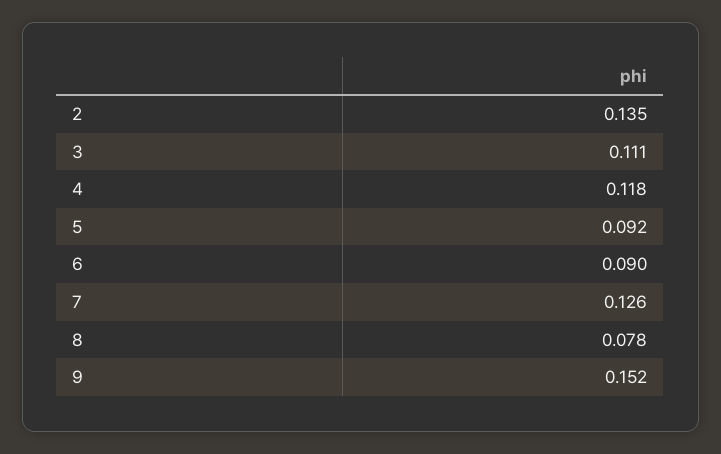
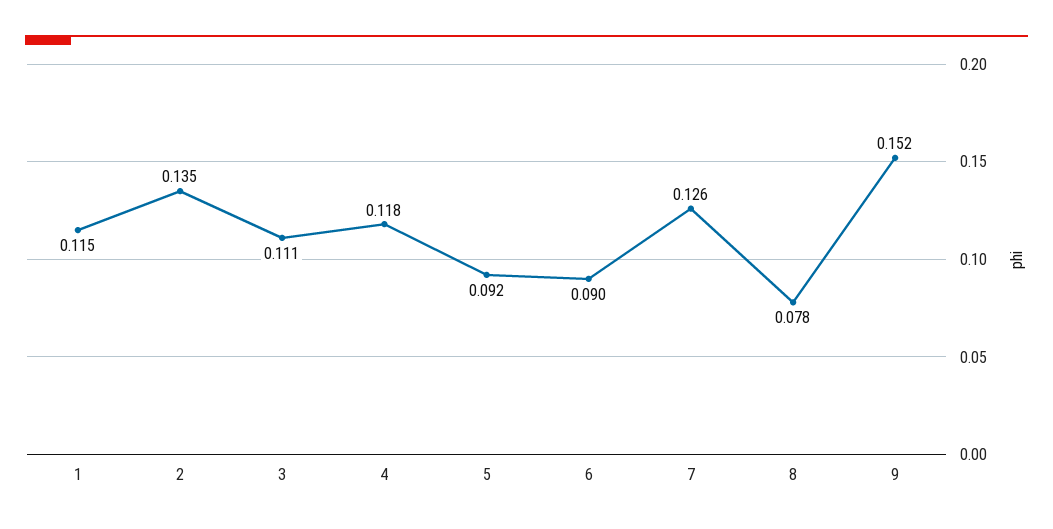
1: none -> 0.115

